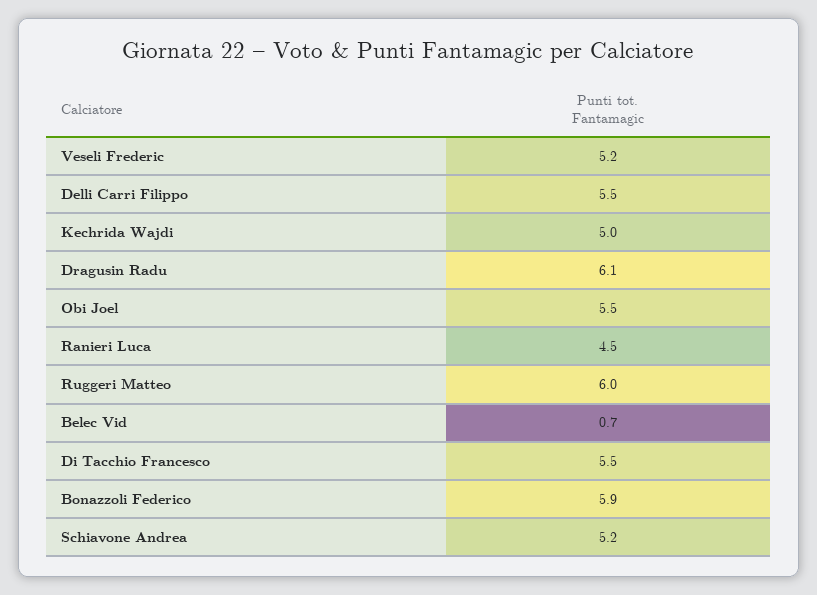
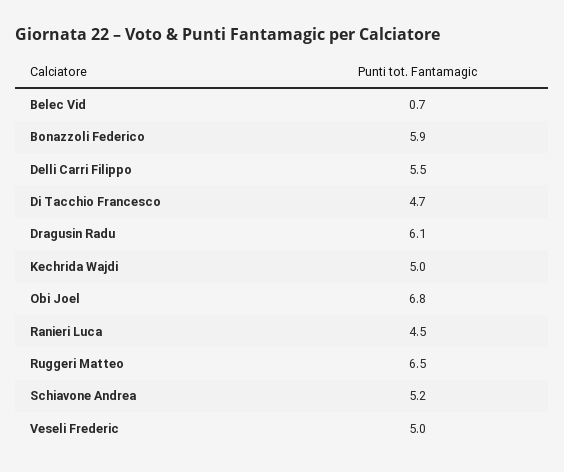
Veseli Frederic: 5.2 -> 5
Obi Joel: 5.5 -> 6.8
Ruggeri Matteo: 6 -> 6.5
Di Tacchio Francesco: 5.5 -> 4.7

